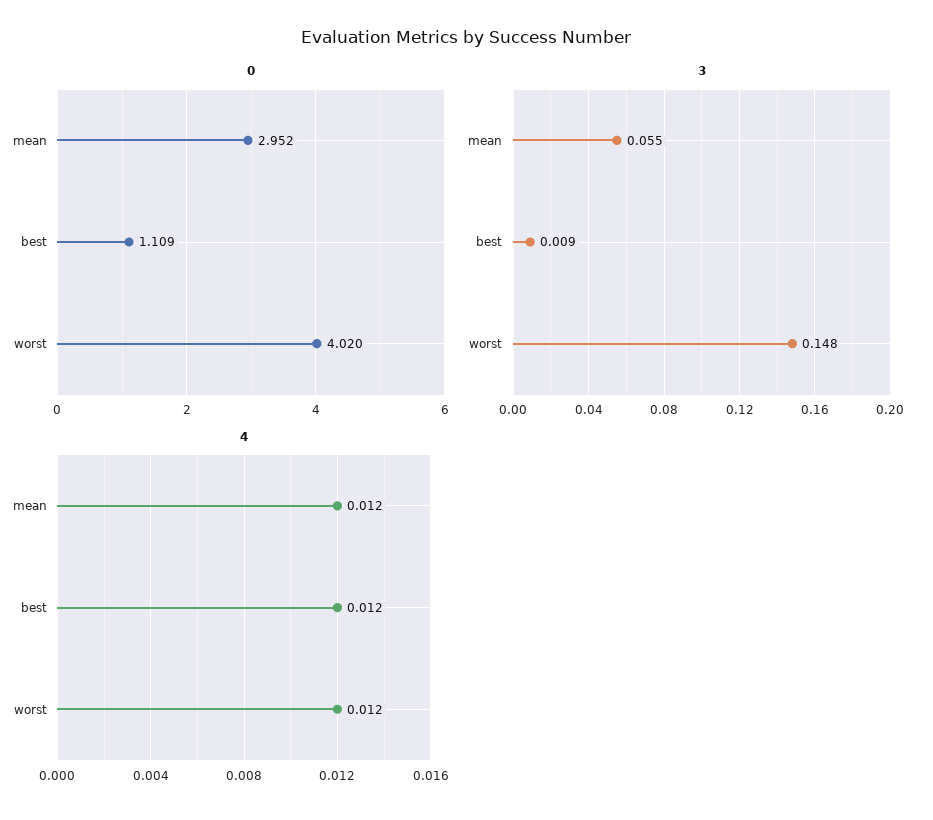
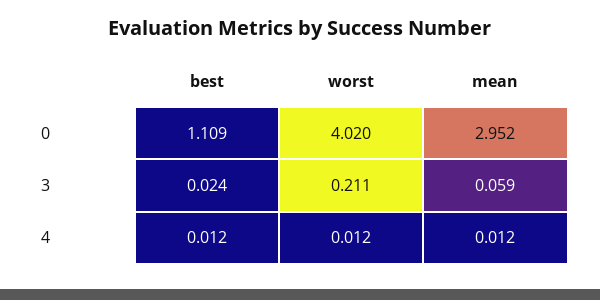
3, mean: 0.055 -> 0.059
3, best: 0.009 -> 0.024
3, worst: 0.148 -> 0.211

